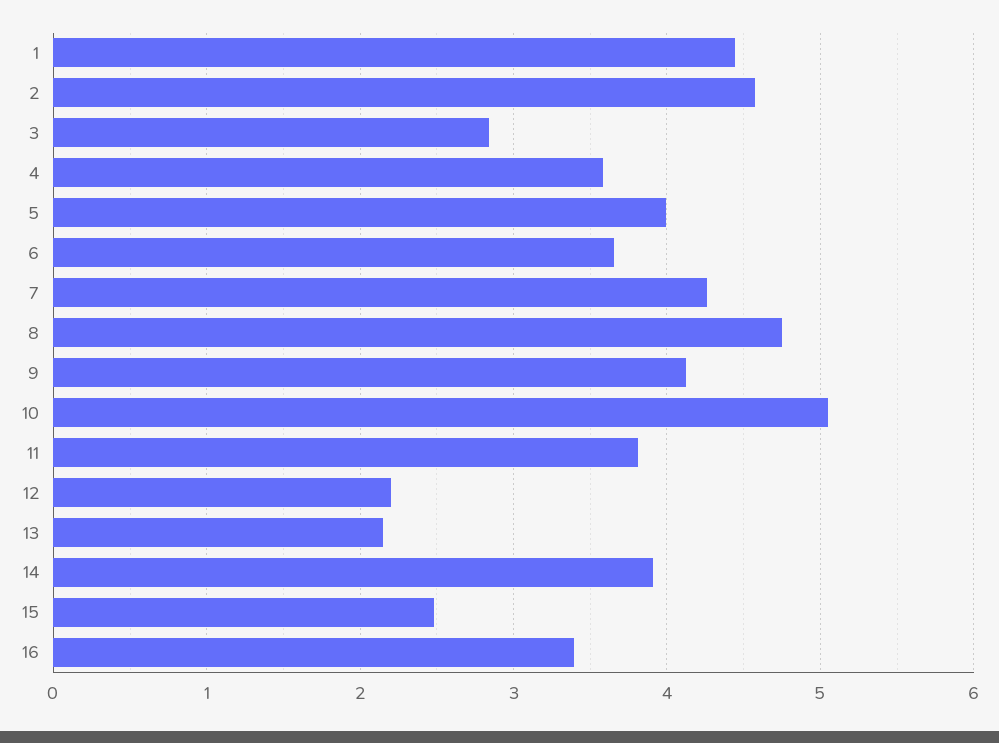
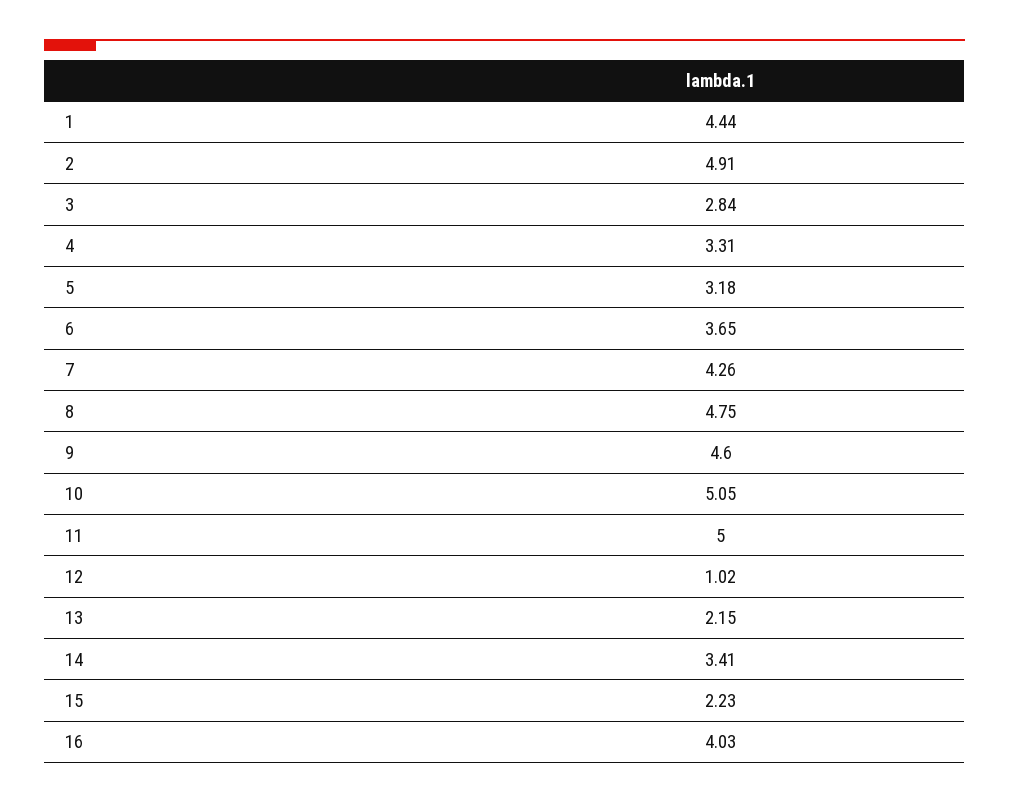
2: 4.6 -> 4.91
4: 3.6 -> 3.31
5: 4 -> 3.18
9: 4.1 -> 4.6
11: 3.8 -> 5
12: 2.2 -> 1.02
14: 3.9 -> 3.41
15: 2.5 -> 2.23
16: 3.4 -> 4.03

